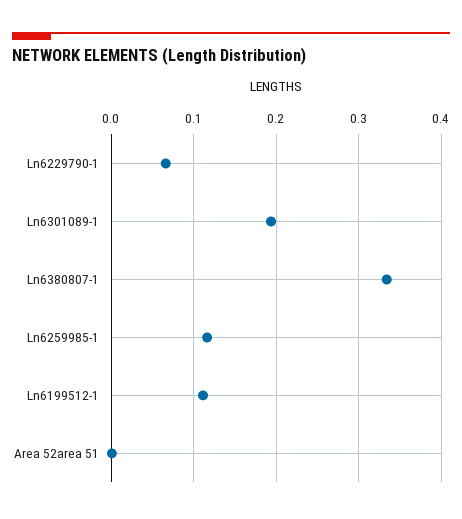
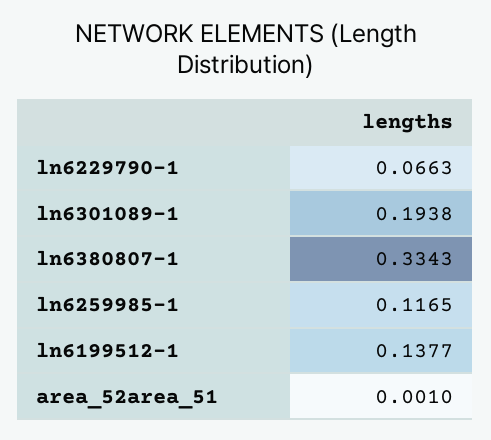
Ln6199512-1: 0.11 -> 0.1377

